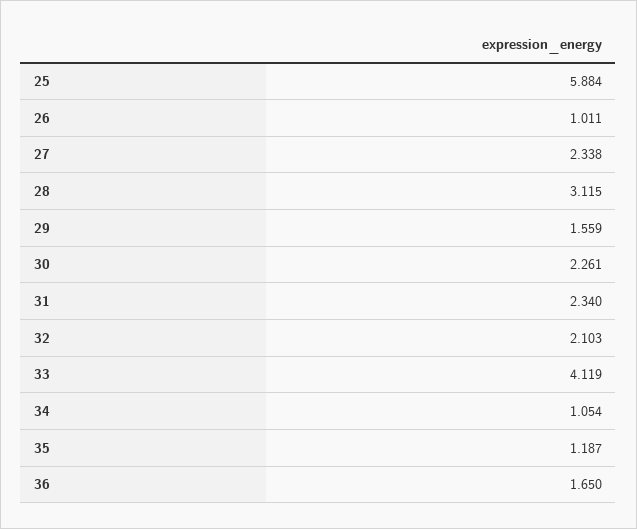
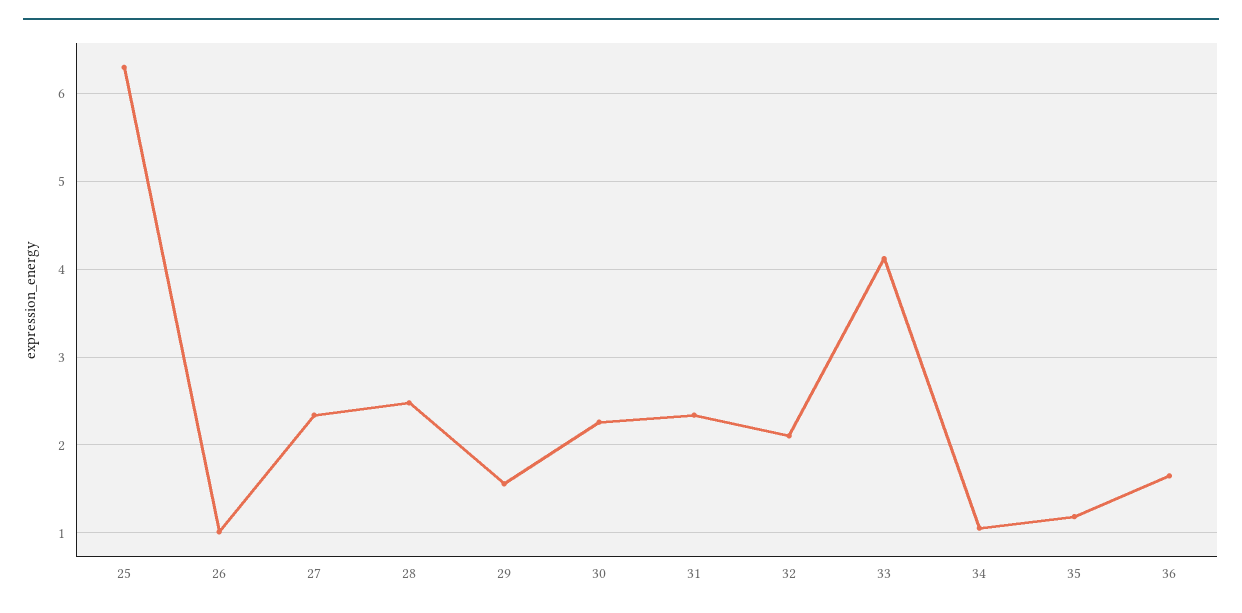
25: 5.884 -> 6.3
28: 3.115 -> 2.5

